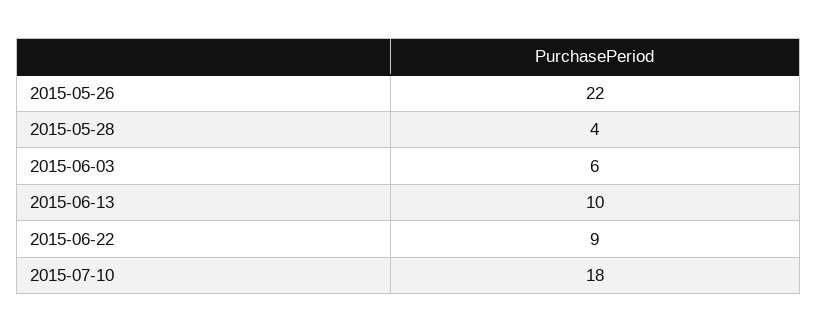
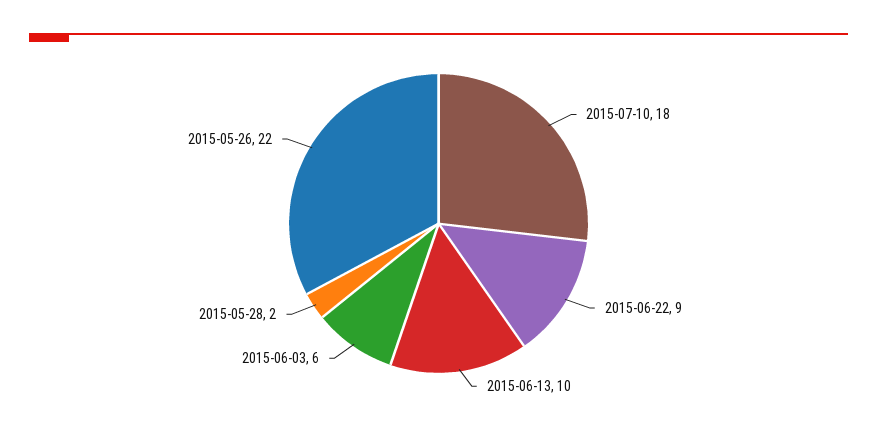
2015-05-28: 4 -> 2

